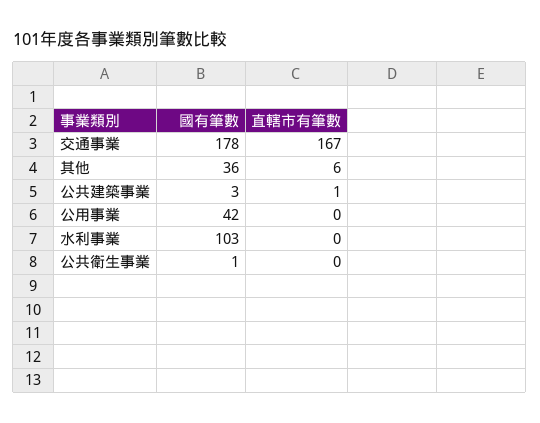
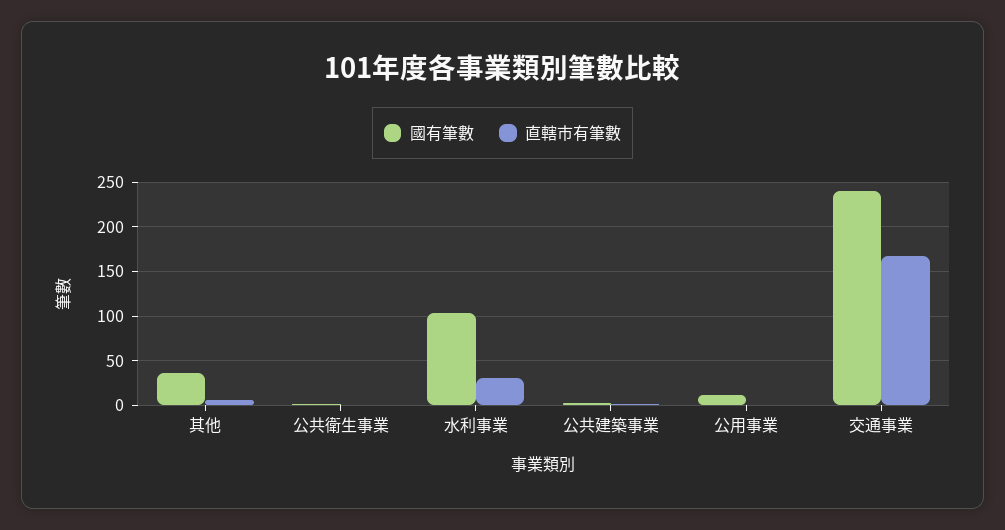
國有筆數, 交通事業: 178 -> 240
國有筆數, 公用事業: 42 -> 10
直轄市有筆數, 水利事業: 0 -> 30

